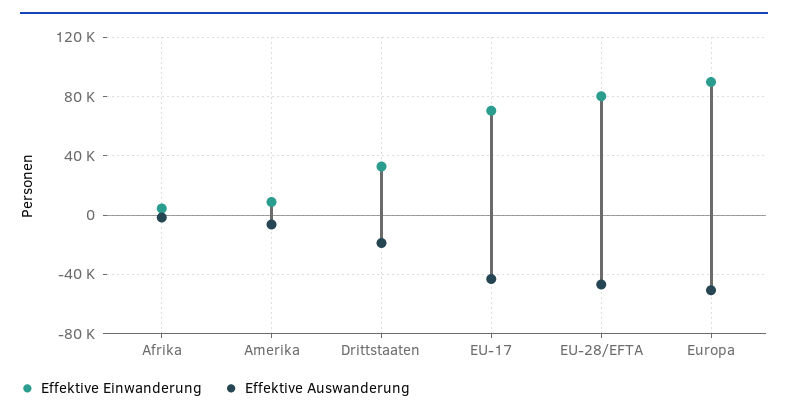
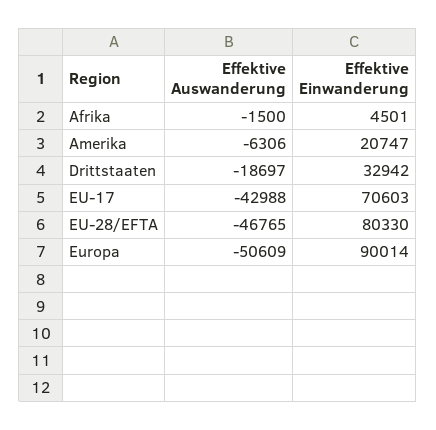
Effektive Einwanderung, Amerika: 10000 -> 20747

